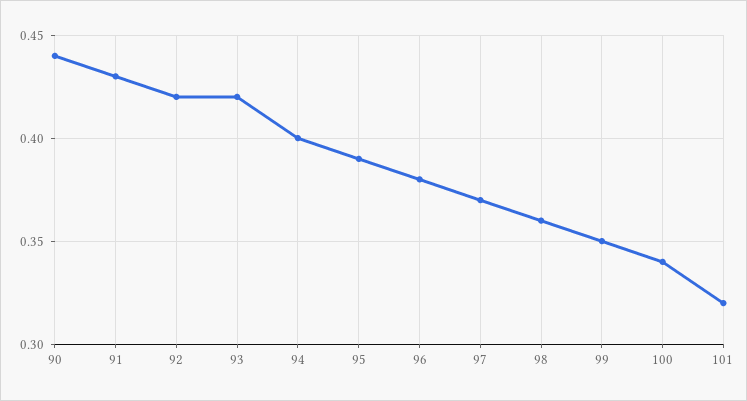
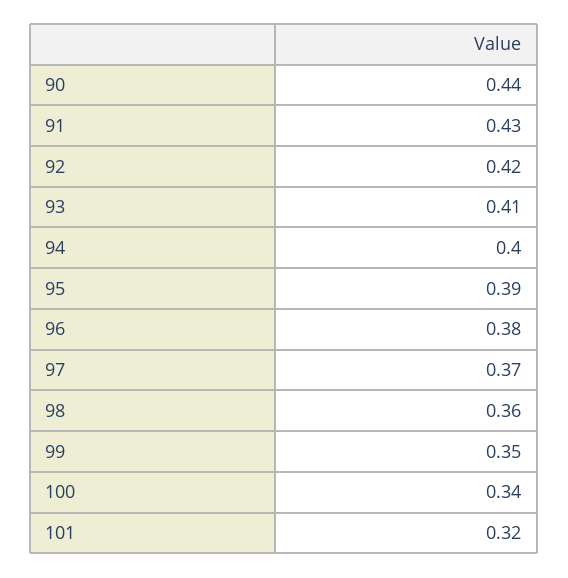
93: 0.42 -> 0.41

